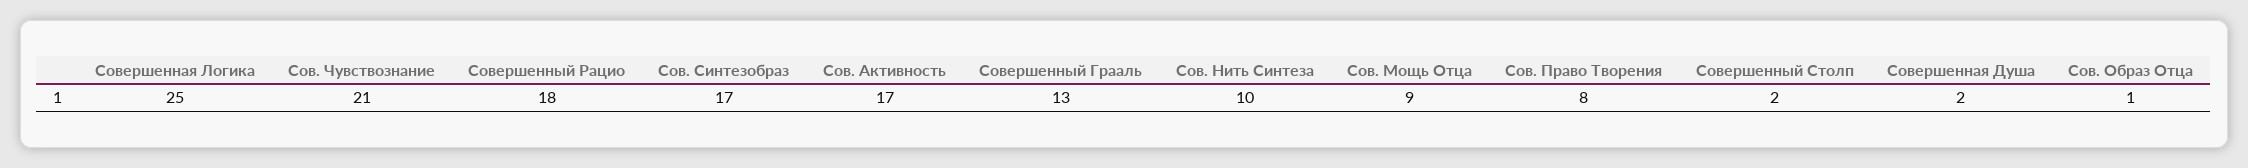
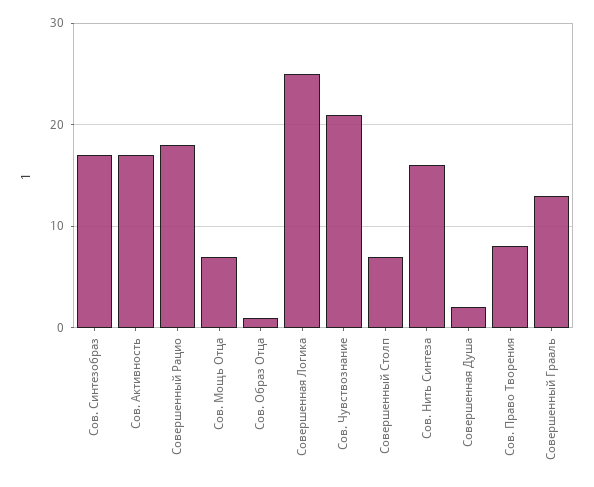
Сов. Нить Синтеза: 10 -> 16
Сов. Мощь Отца: 9 -> 7
Совершенный Столп: 2 -> 7

